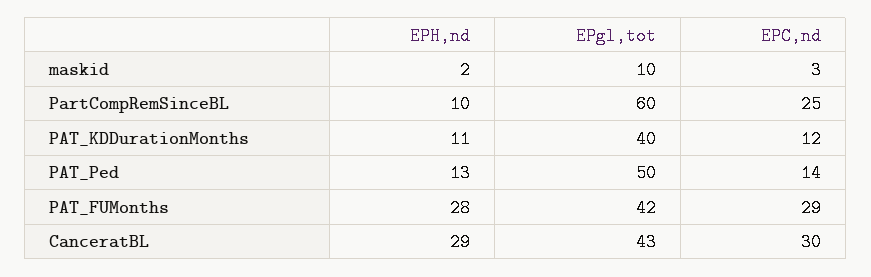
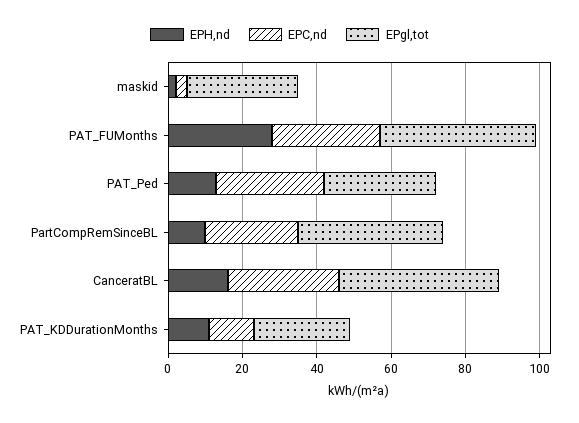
EPgl,tot, maskid: 10 -> 30
EPgl,tot, PartCompRemSinceBL: 60 -> 40
EPgl,tot, PAT_KDDurationMonths: 40 -> 25
EPgl,tot, PAT_Ped: 50 -> 30
EPC,nd, PAT_Ped: 14 -> 30
EPH,nd, CanceratBL: 29 -> 15

